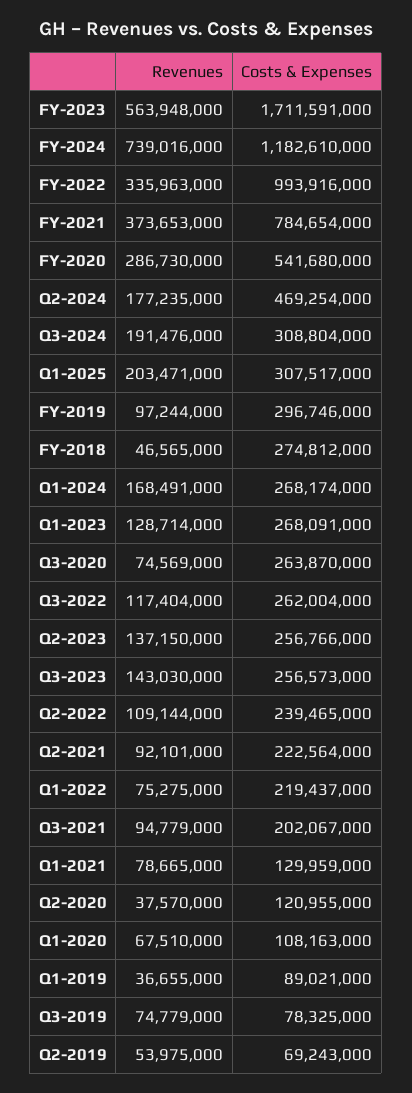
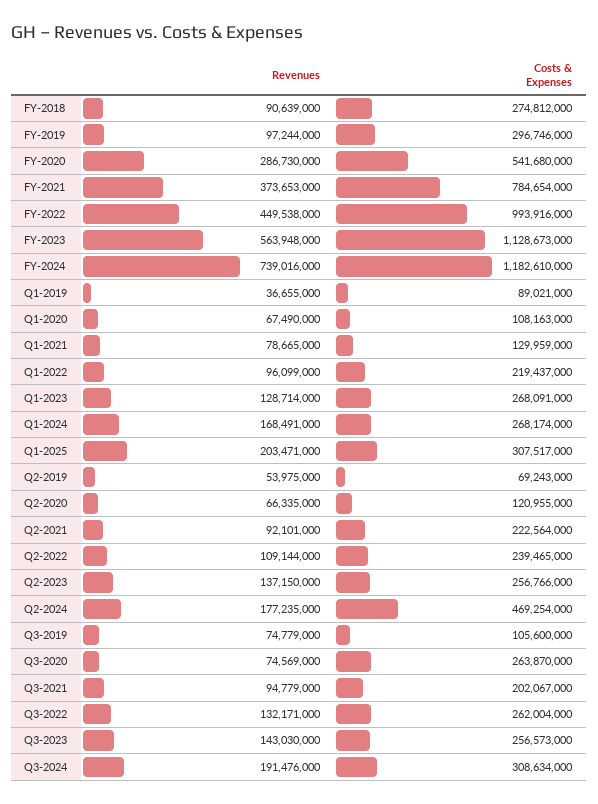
Costs & Expenses, FY-2023: 1711591000 -> 1128673000
Revenues, FY-2022: 335963000 -> 449538000
Costs & Expenses, Q3-2024: 308804000 -> 308634000
Revenues, FY-2018: 46565000 -> 90639000
Revenues, Q3-2022: 117404000 -> 132171000
Revenues, Q1-2022: 75275000 -> 96099000
Revenues, Q2-2020: 37570000 -> 66335000
Revenues, Q1-2020: 67510000 -> 67490000
Costs & Expenses, Q3-2019: 78325000 -> 105600000

